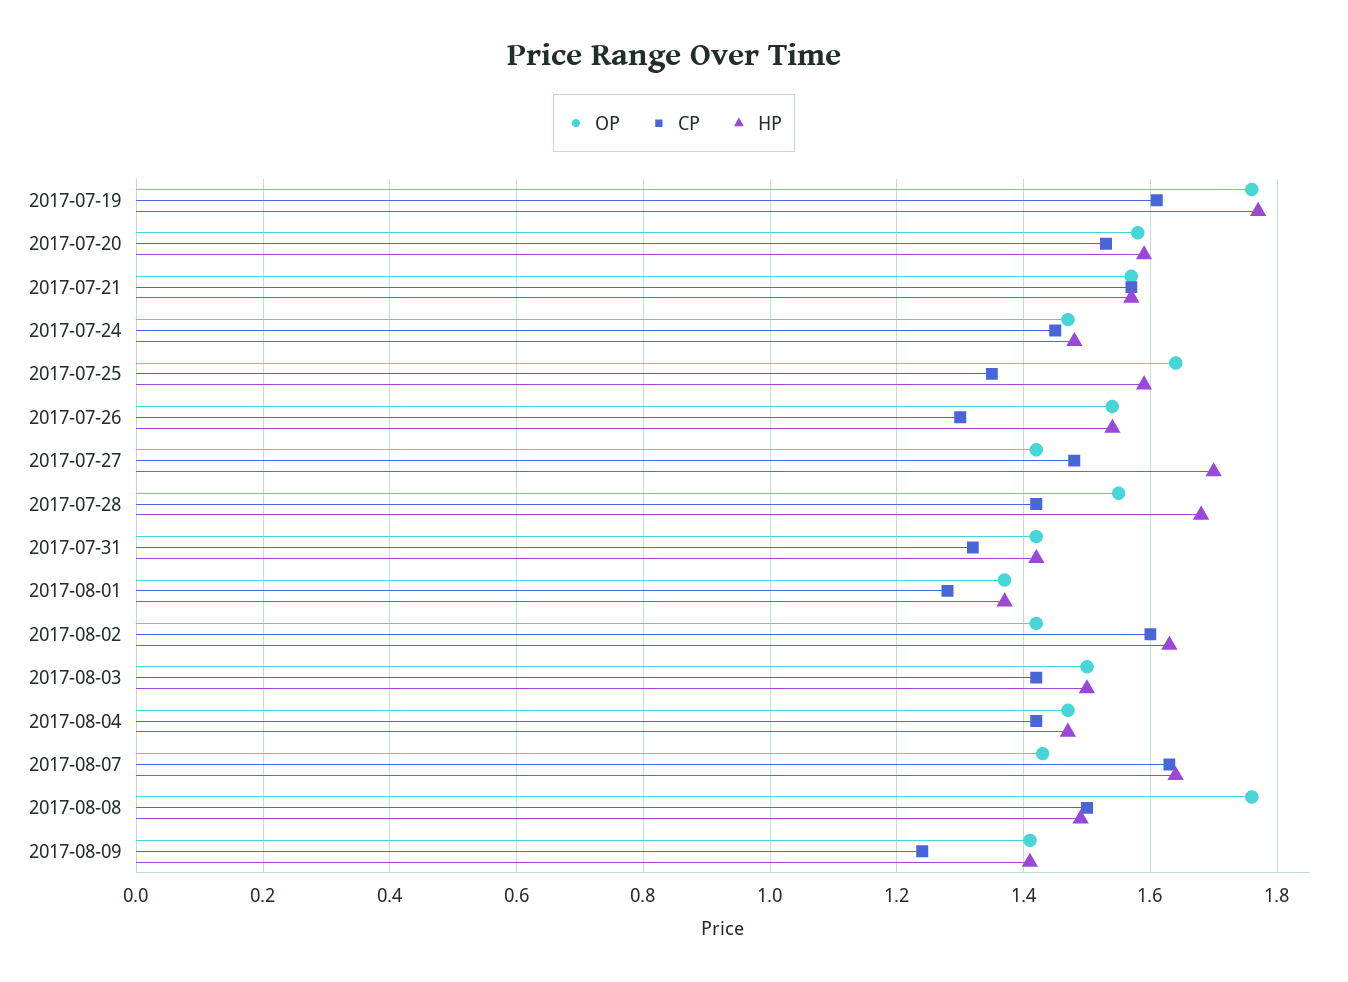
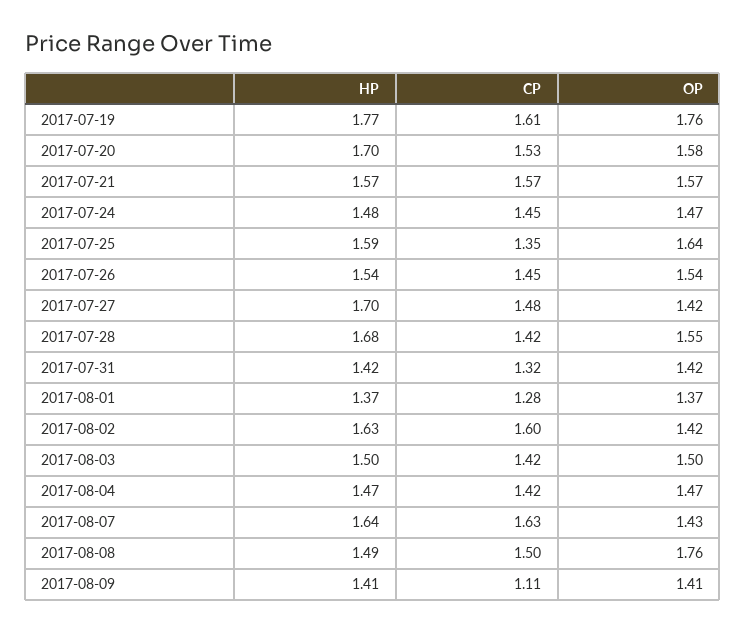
HP, 2017-07-20: 1.6 -> 1.7
CP, 2017-07-26: 1.3 -> 1.45
CP, 2017-08-09: 1.25 -> 1.11

